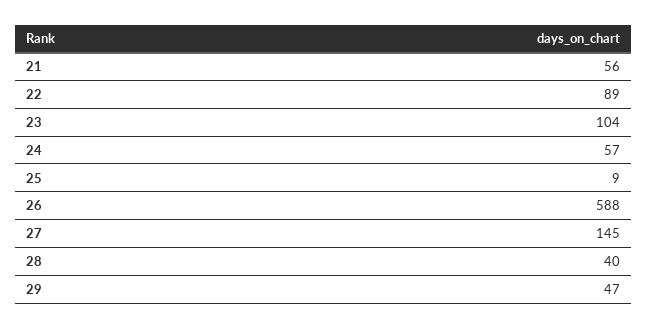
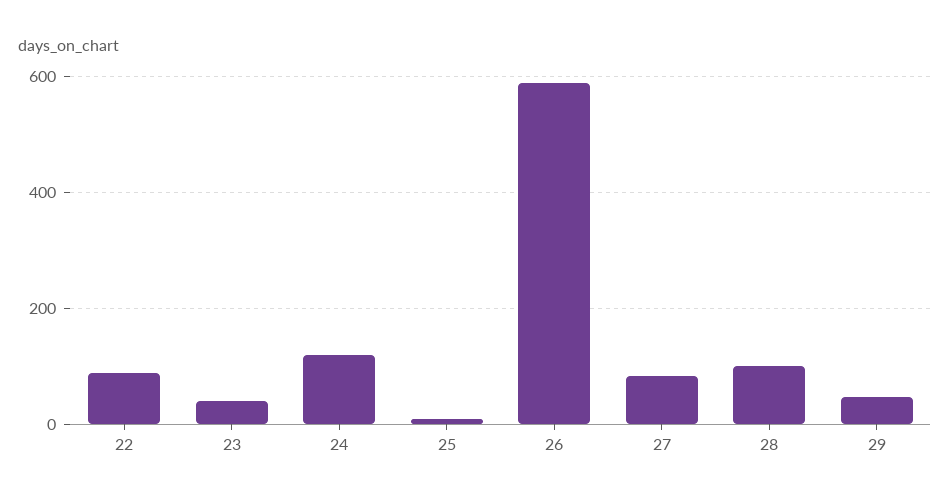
21: 56 -> none
23: 104 -> 40
24: 57 -> 120
27: 145 -> 80
28: 40 -> 100

